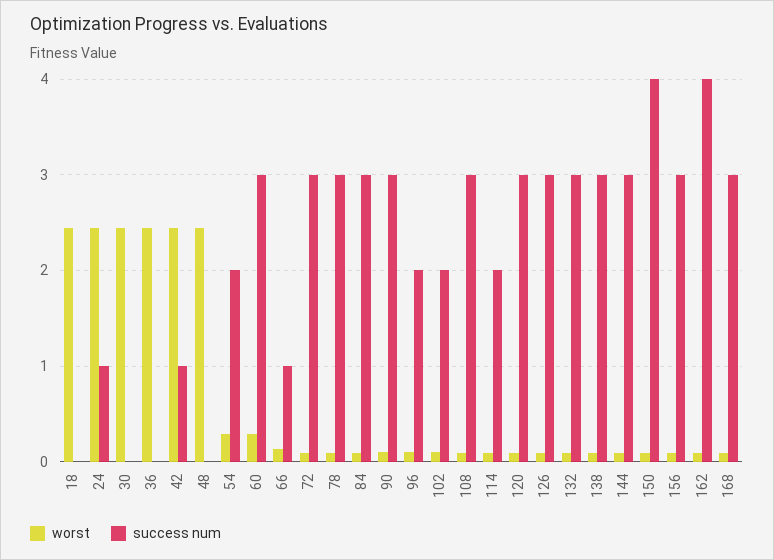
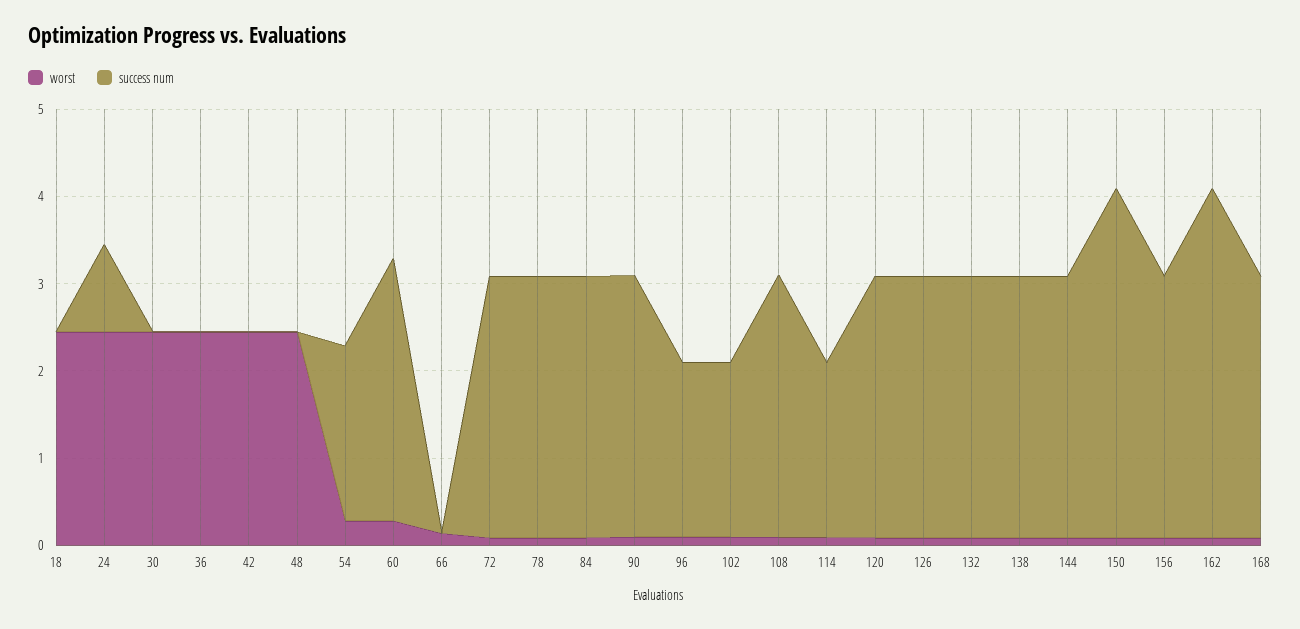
success num, 42: 1 -> 0
success num, 66: 1 -> 0

